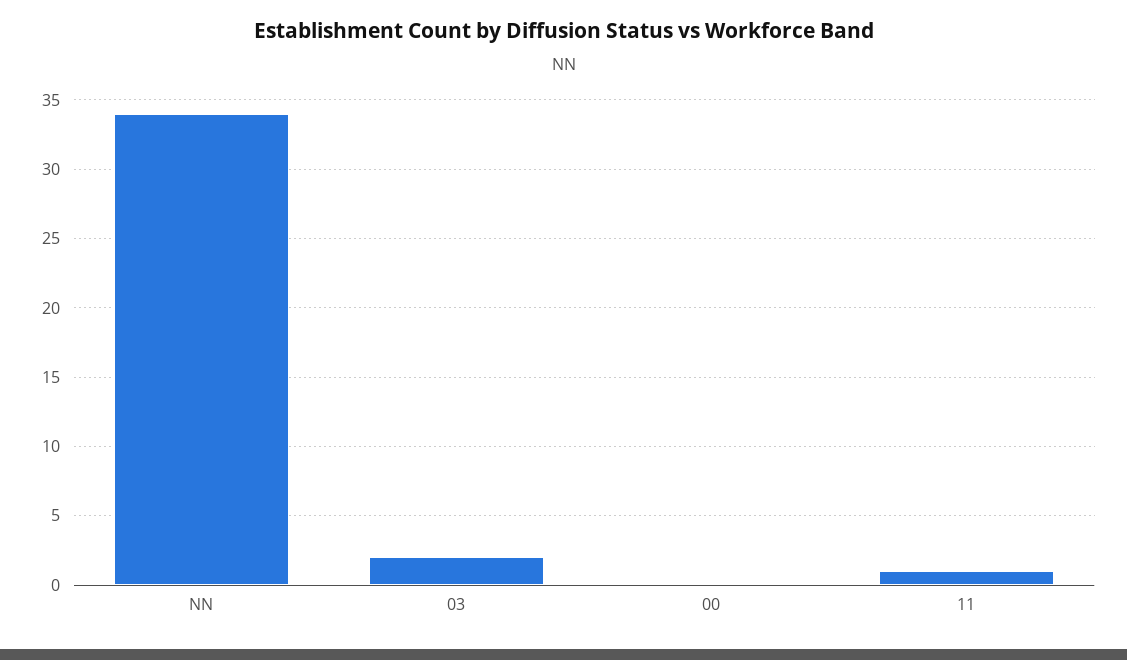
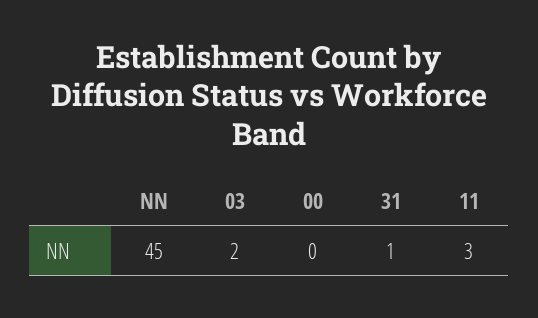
NN: 34 -> 45
11: 1 -> 3
31: none -> 1

